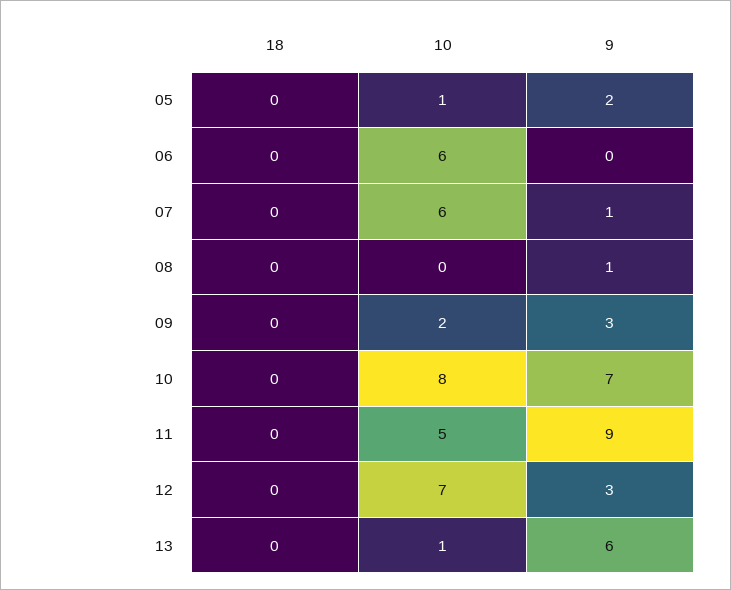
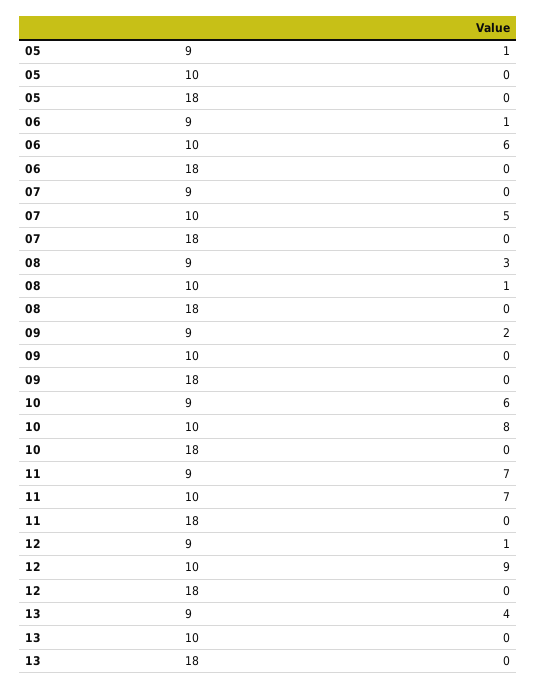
10, 05: 1 -> 0
9, 05: 2 -> 1
9, 06: 0 -> 1
10, 07: 6 -> 5
9, 07: 1 -> 0
10, 08: 0 -> 1
9, 08: 1 -> 3
10, 09: 2 -> 0
9, 09: 3 -> 2
9, 10: 7 -> 6
10, 11: 5 -> 7
9, 11: 9 -> 7
10, 12: 7 -> 9
9, 12: 3 -> 1
10, 13: 1 -> 0
9, 13: 6 -> 4

